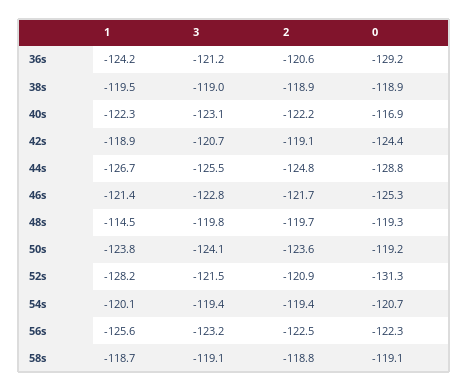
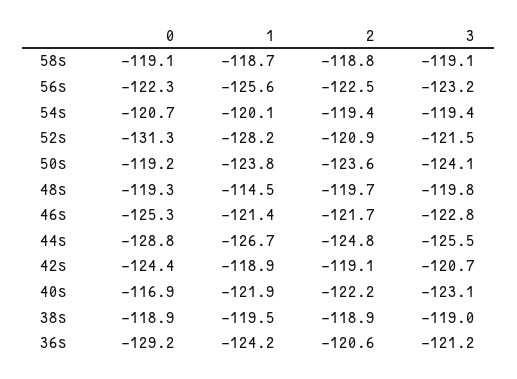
1, 40s: -122.3 -> -121.9

